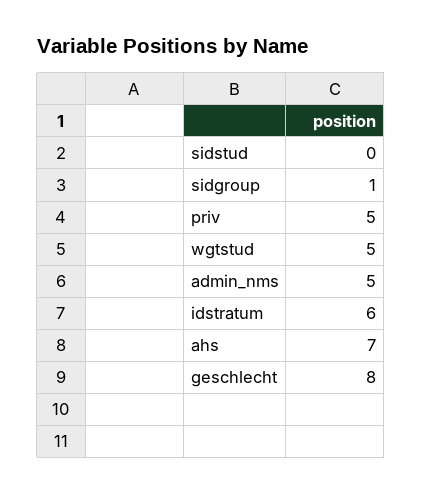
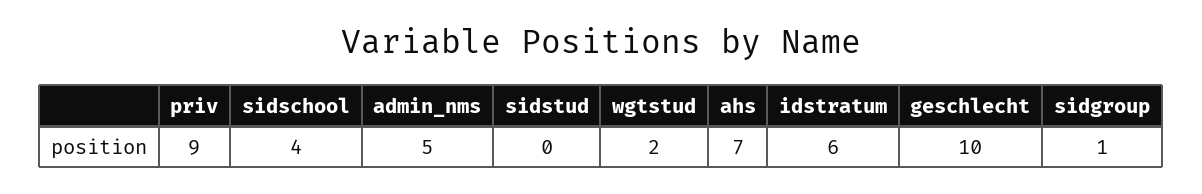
priv: 5 -> 9
wgtstud: 5 -> 2
geschlecht: 8 -> 10
sidschool: none -> 4

